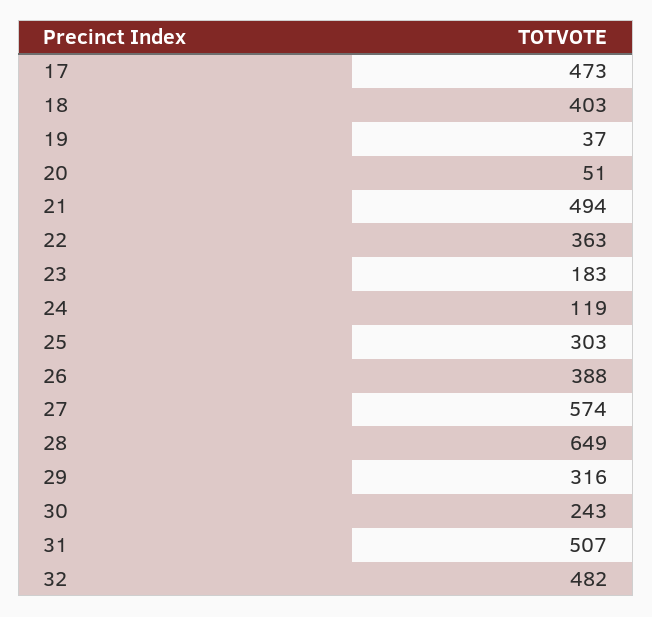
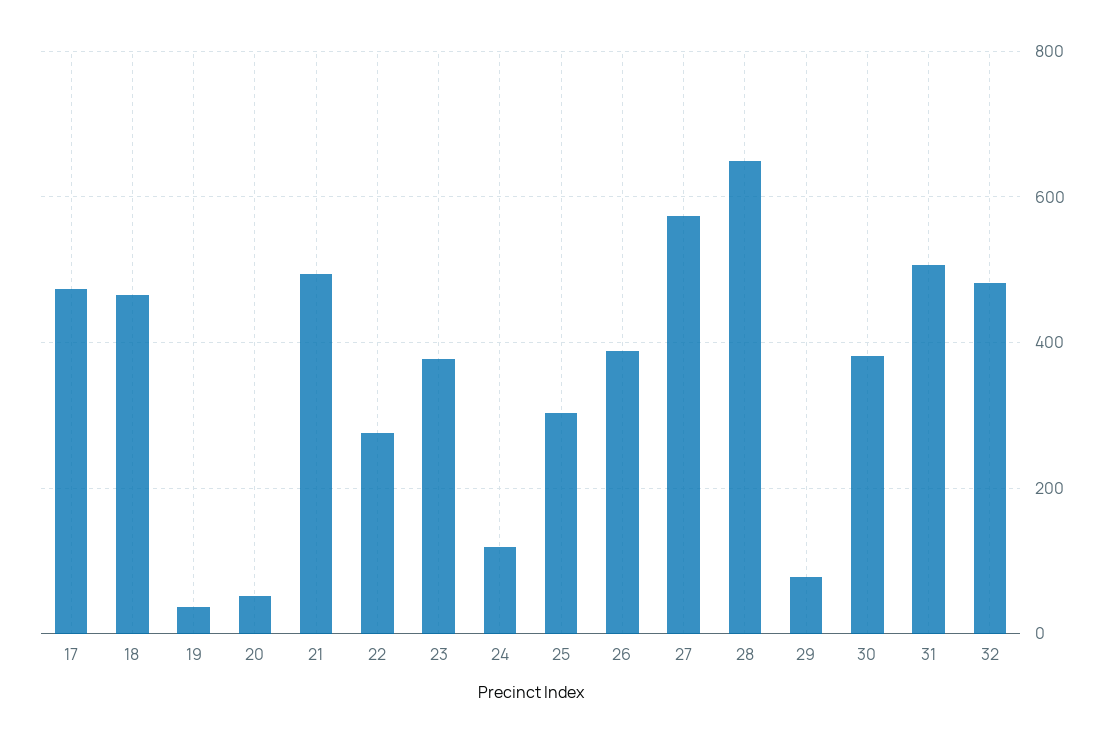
18: 403 -> 460
22: 363 -> 280
23: 183 -> 380
29: 316 -> 80
30: 243 -> 380

